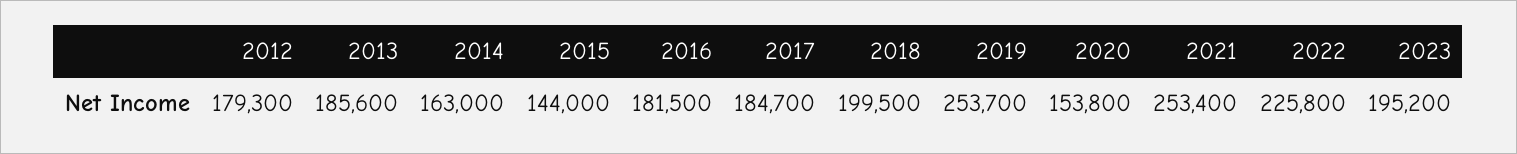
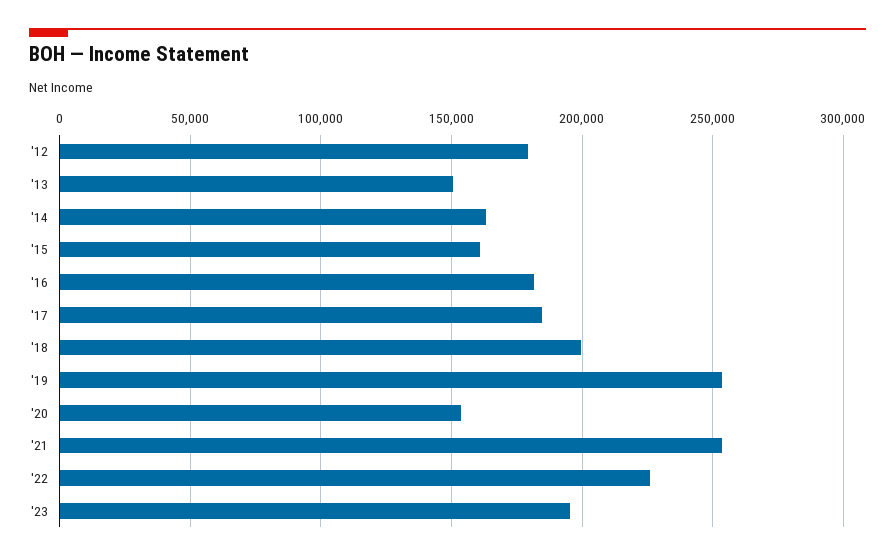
2013: 185600 -> 150000
2015: 144000 -> 160000

